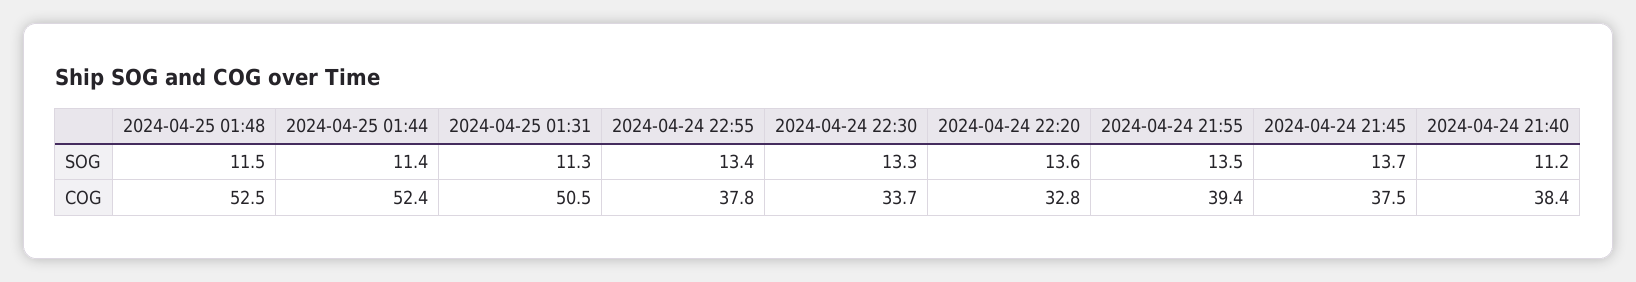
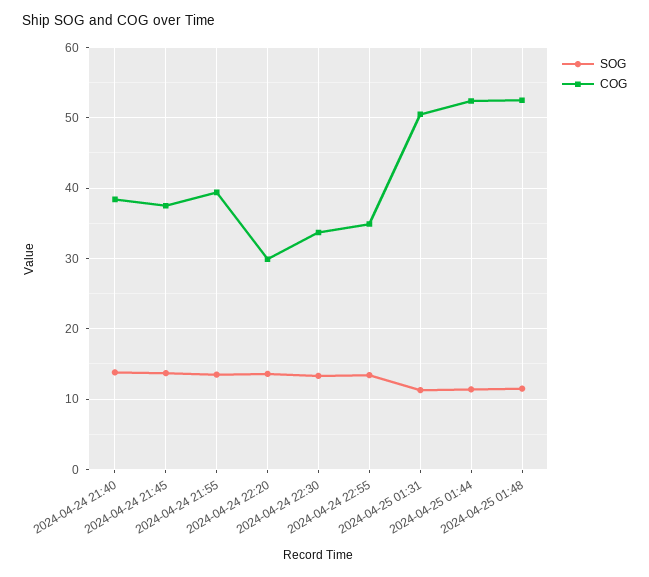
SOG, 2024-04-24 21:40: 11.2 -> 14
COG, 2024-04-24 22:55: 37.8 -> 35
COG, 2024-04-24 22:20: 32.8 -> 30

